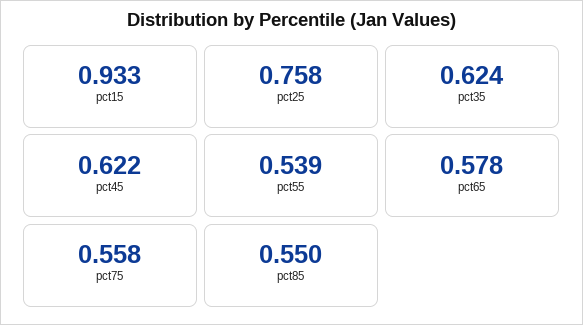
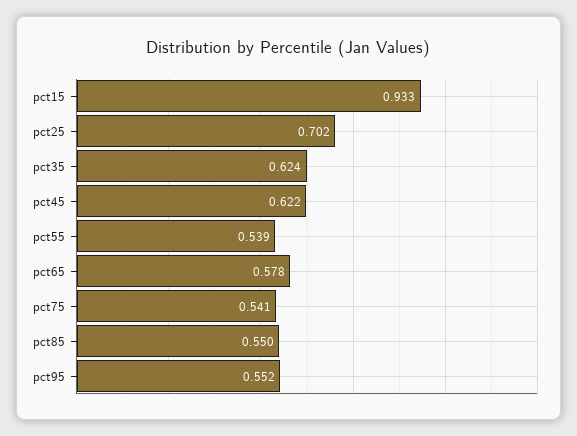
pct25: 0.758 -> 0.702
pct75: 0.558 -> 0.541
pct95: none -> 0.552

